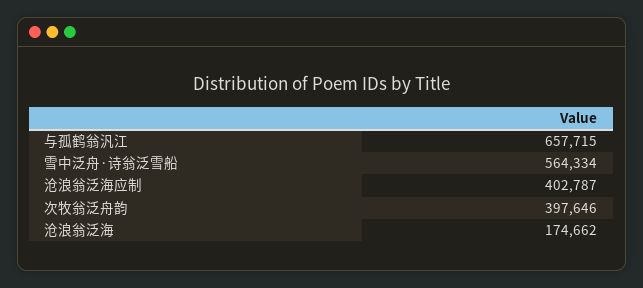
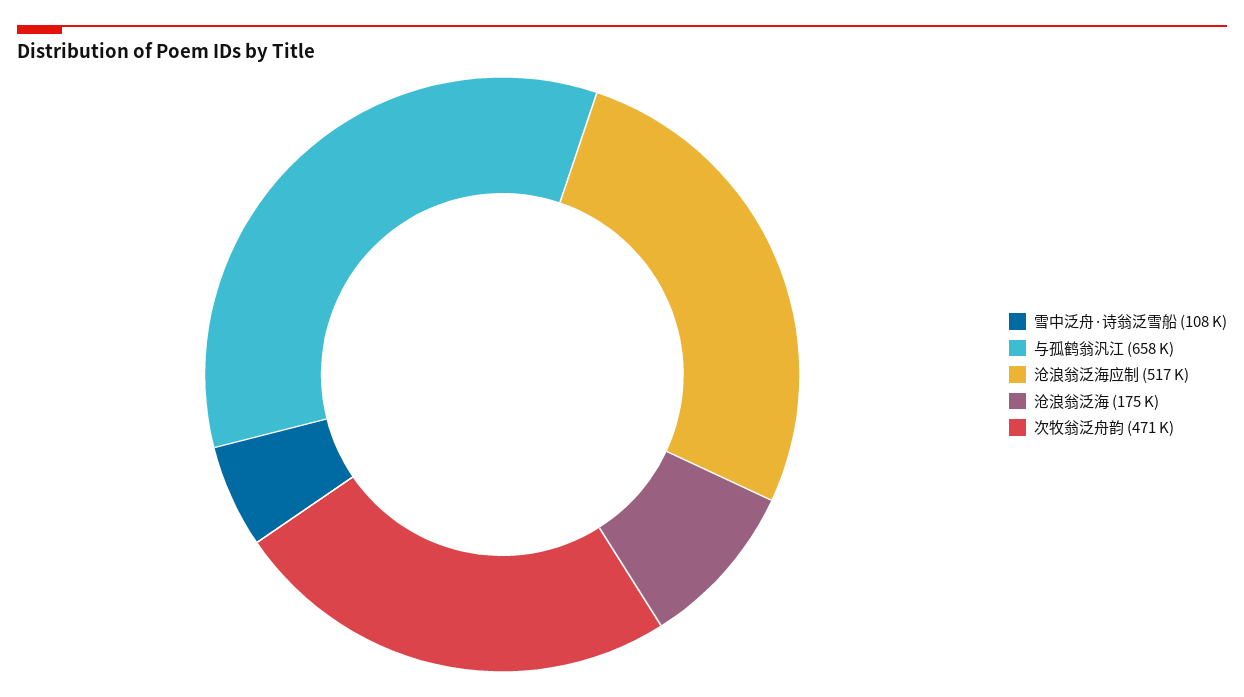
雪中泛舟·诗翁泛雪船: 564334 -> 108000
沧浪翁泛海应制: 402787 -> 517000
次牧翁泛舟韵: 397646 -> 471000

